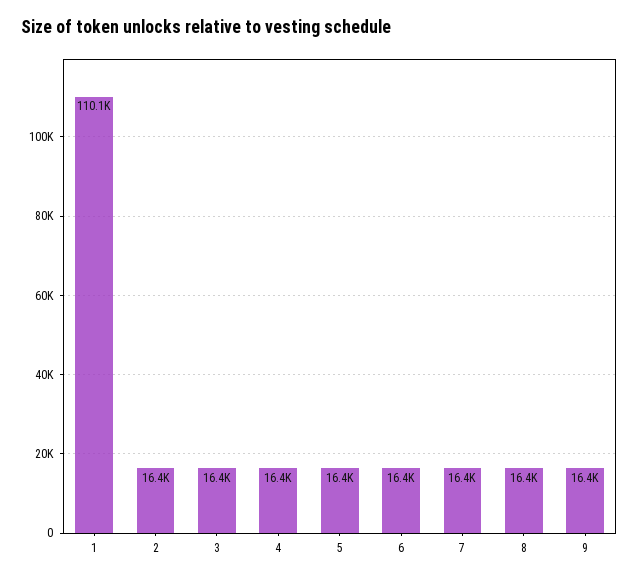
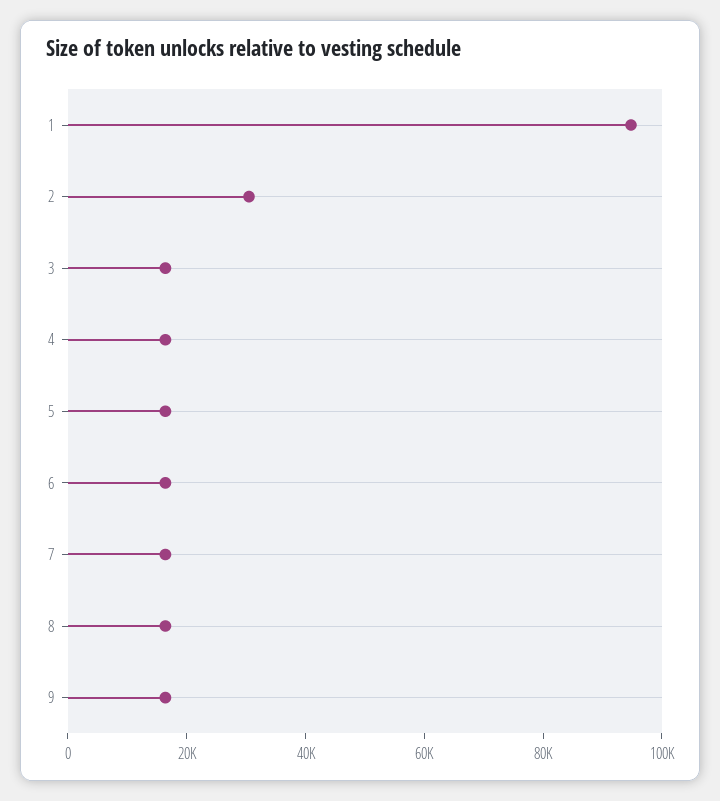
1: 110100 -> 95000
2: 16400 -> 30000

